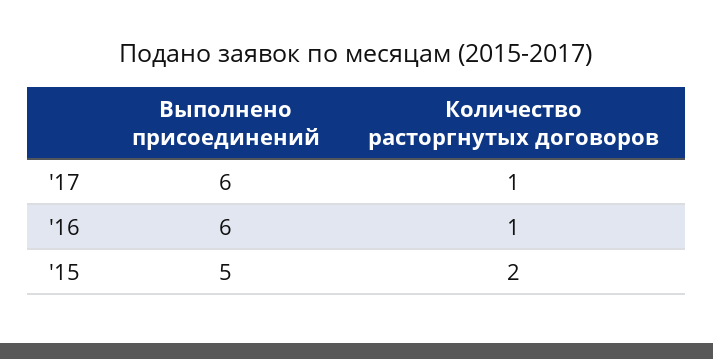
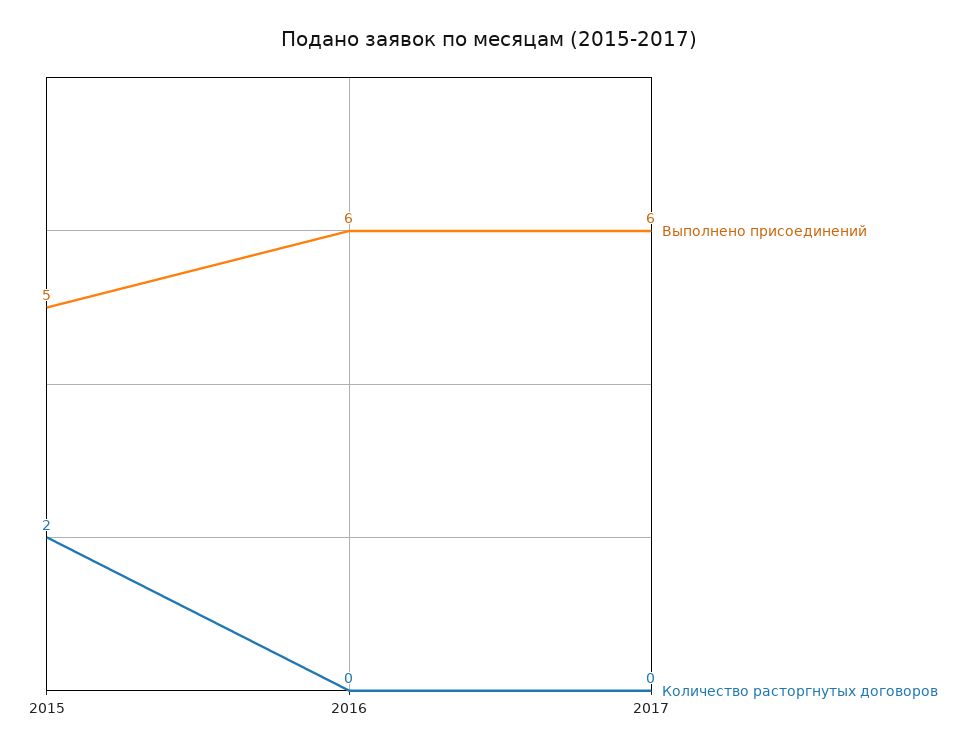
Количество расторгнутых договоров, '17: 1 -> 0
Количество расторгнутых договоров, '16: 1 -> 0

